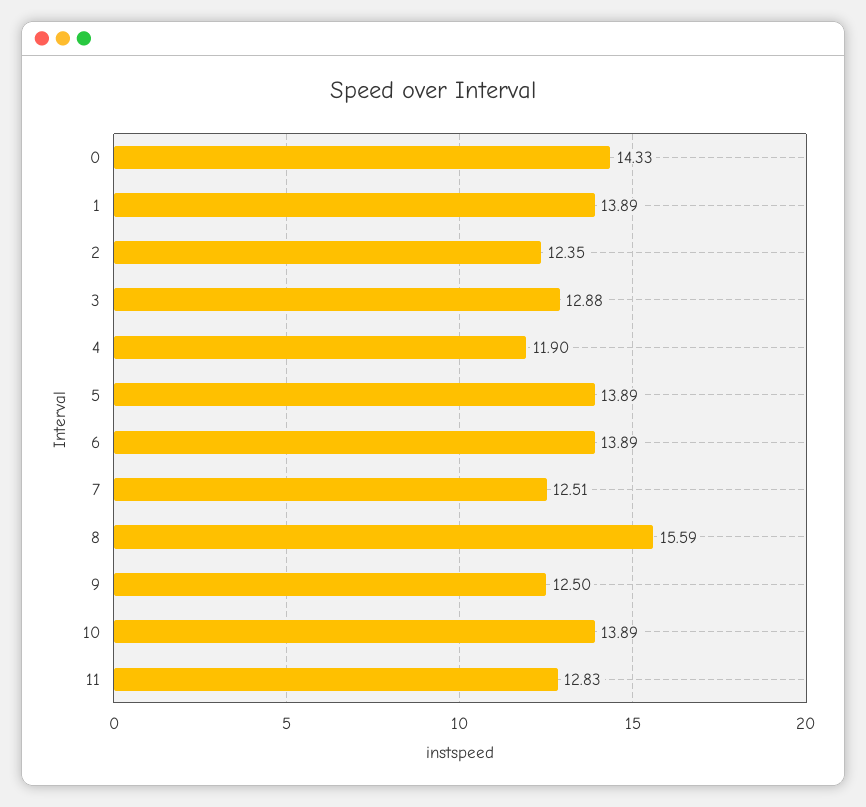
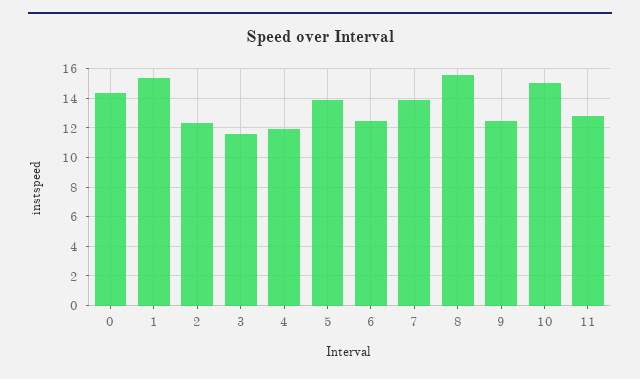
1: 13.89 -> 15.5
3: 12.88 -> 11.5
6: 13.89 -> 12.5
7: 12.51 -> 14
10: 13.89 -> 15

